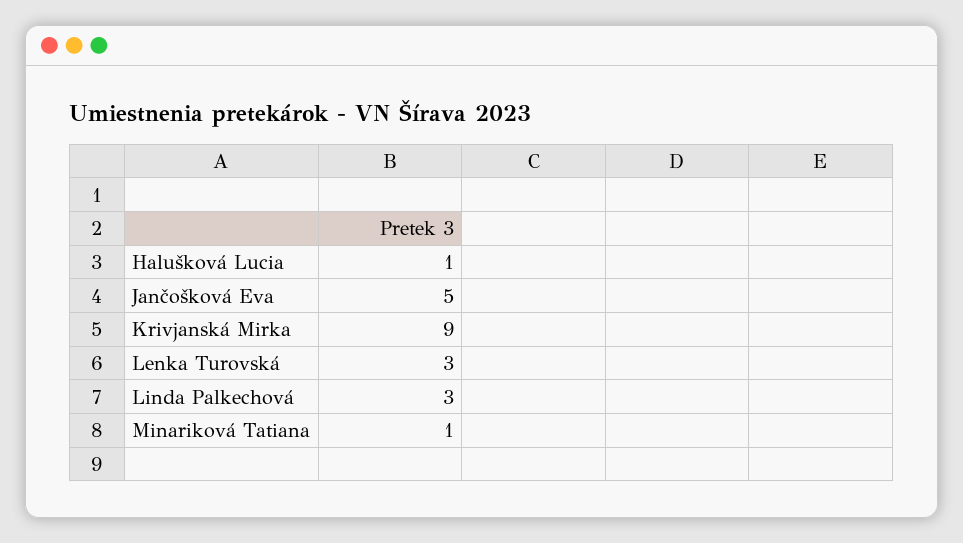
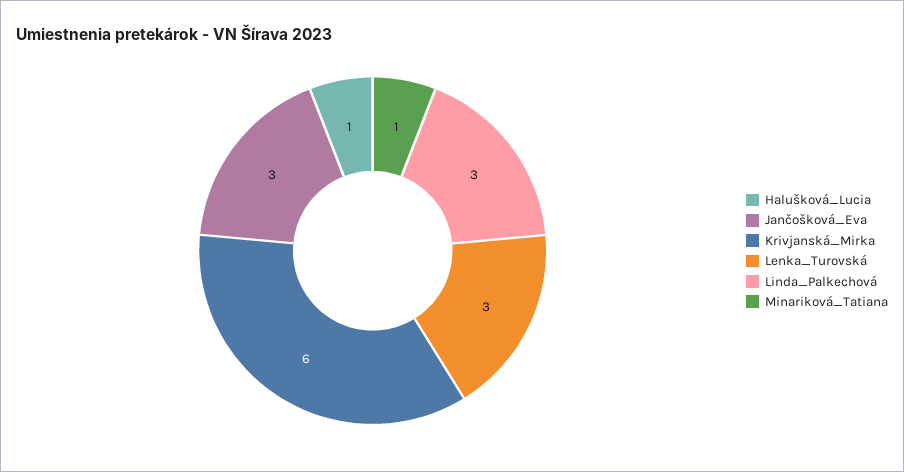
Jančošková Eva: 5 -> 3
Krivjanská Mirka: 9 -> 6

